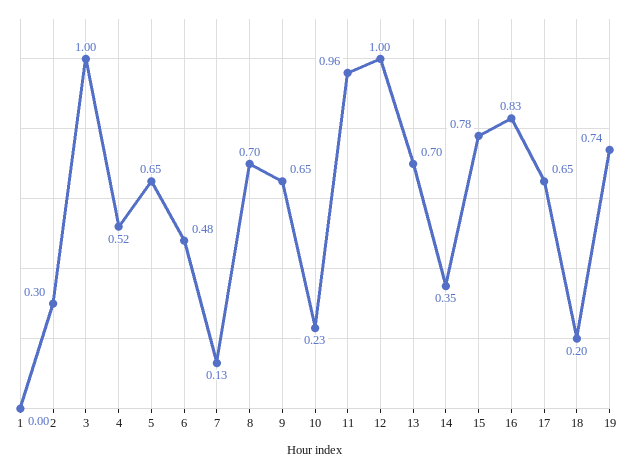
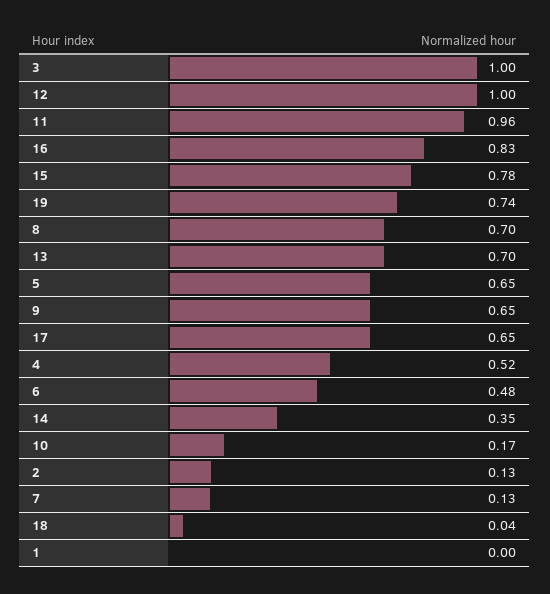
2: 0.3 -> 0.13
10: 0.23 -> 0.17
18: 0.2 -> 0.04

